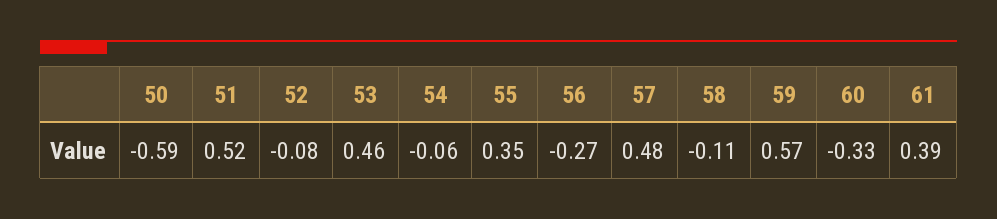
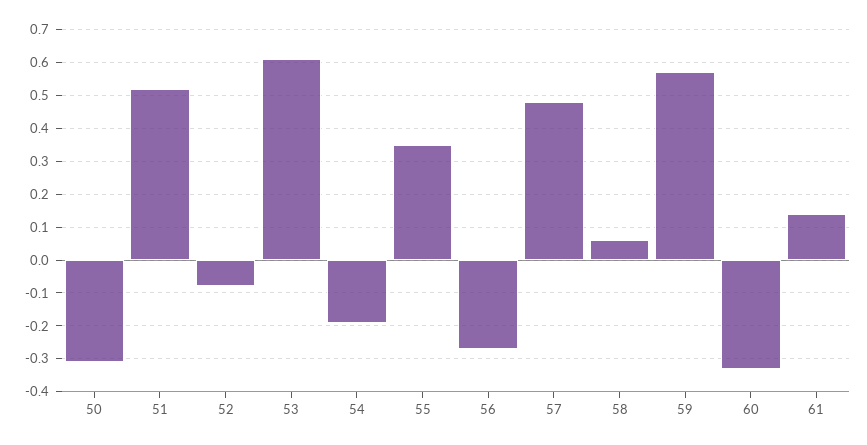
50: -0.59 -> -0.3
53: 0.46 -> 0.6
54: -0.06 -> -0.2
58: -0.11 -> 0.05
61: 0.39 -> 0.15

